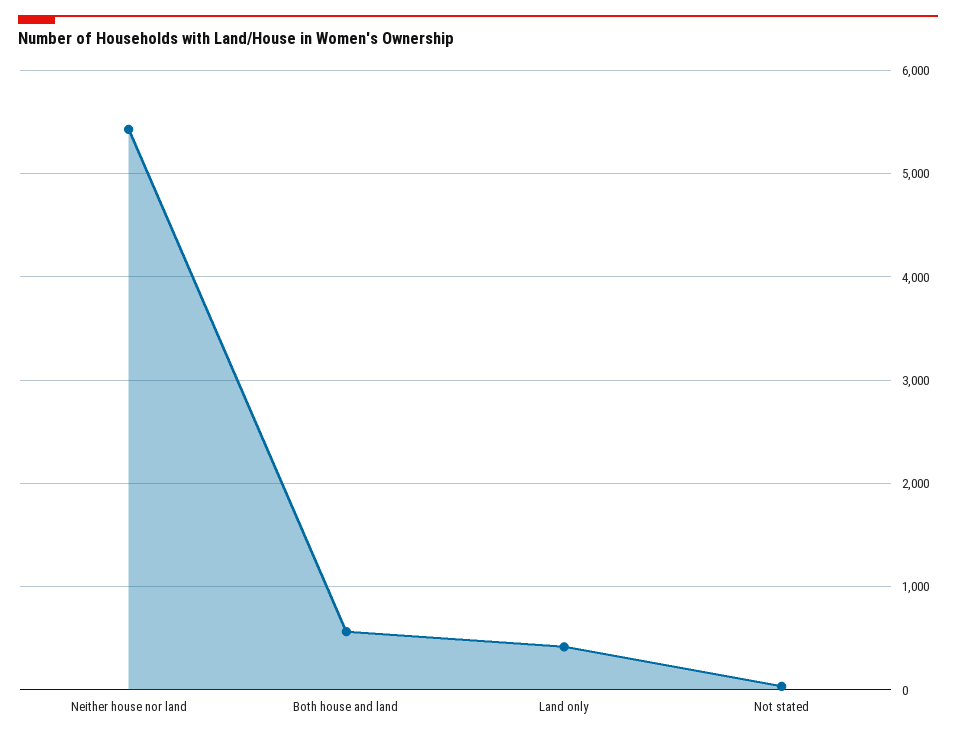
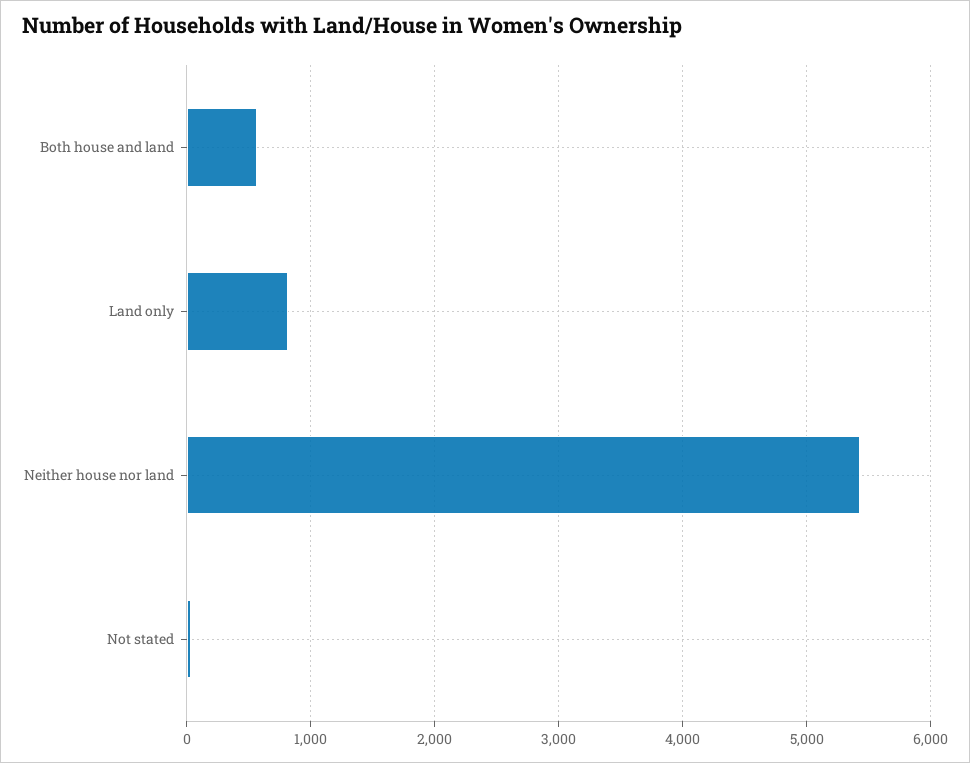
Land only: 400 -> 800

